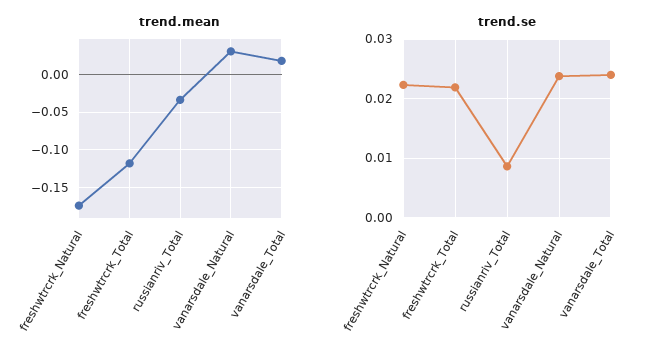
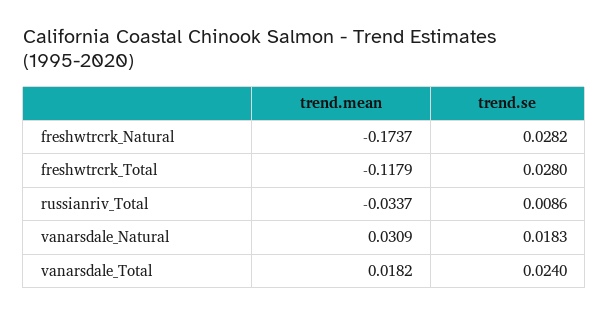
trend.se, freshwtrcrk_Natural: 0.022 -> 0.0282
trend.se, freshwtrcrk_Total: 0.022 -> 0.028
trend.se, vanarsdale_Natural: 0.024 -> 0.0183

